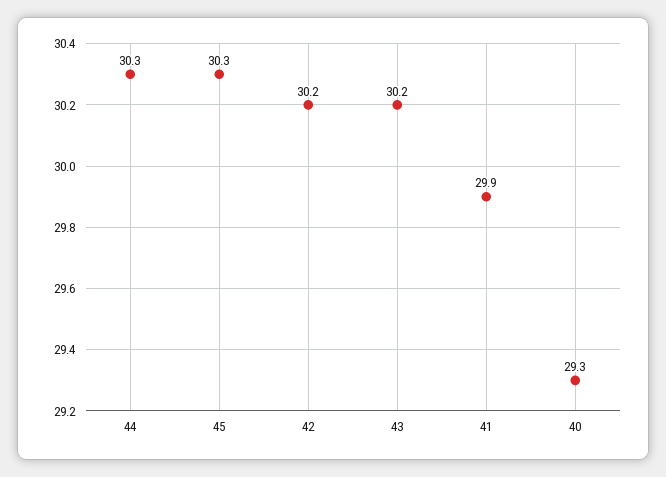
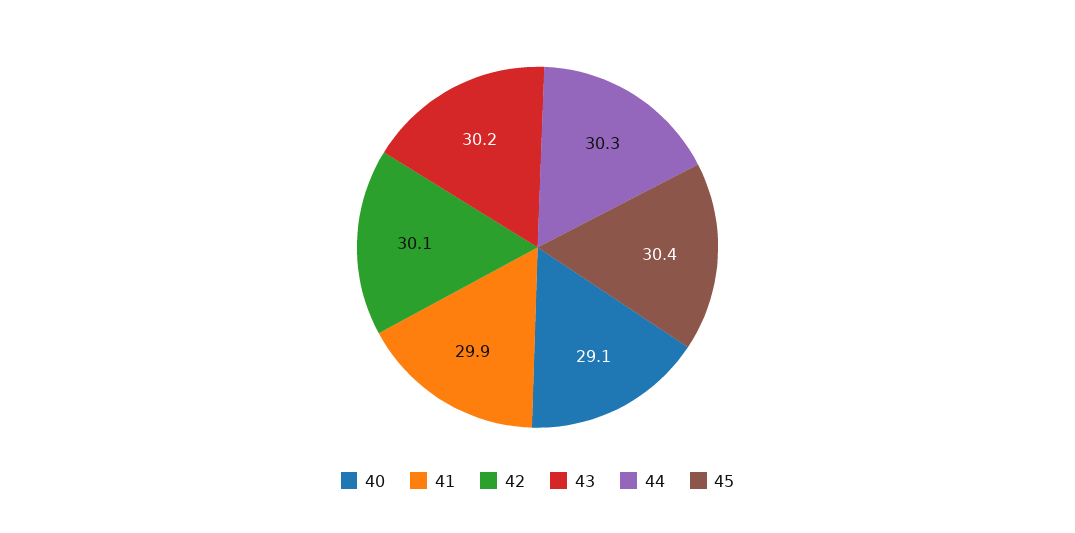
45: 30.3 -> 30.4
42: 30.2 -> 30.1
40: 29.3 -> 29.1

